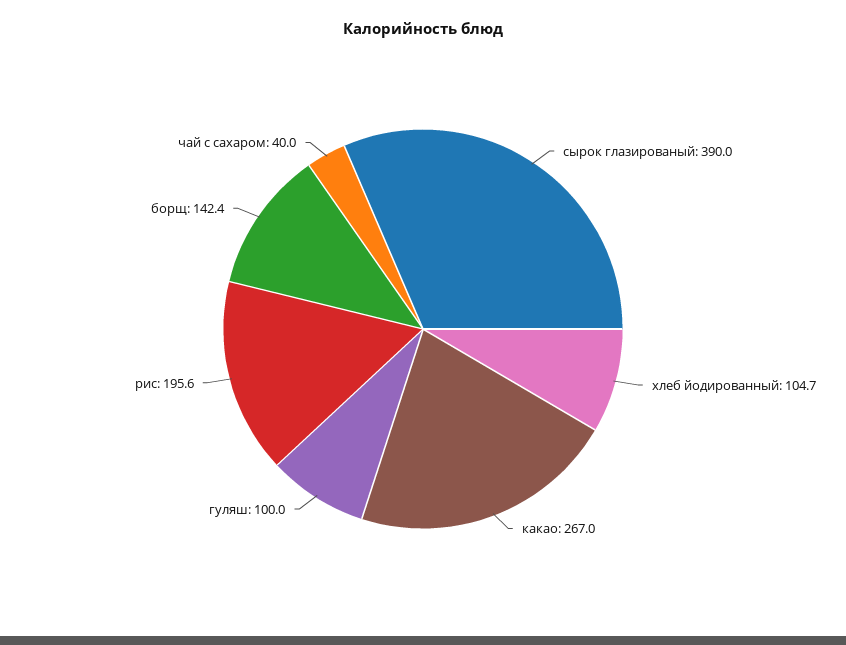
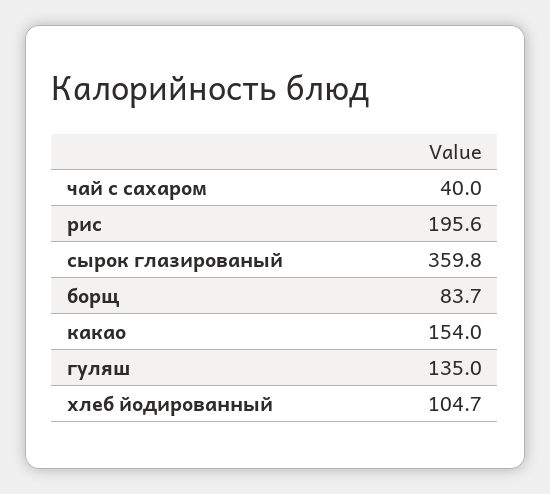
сырок глазированый: 390 -> 359.8
какао: 267 -> 154
гуляш: 100 -> 135
борщ: 142.4 -> 83.7

